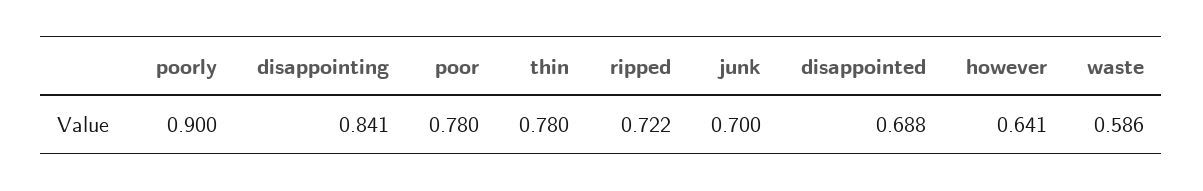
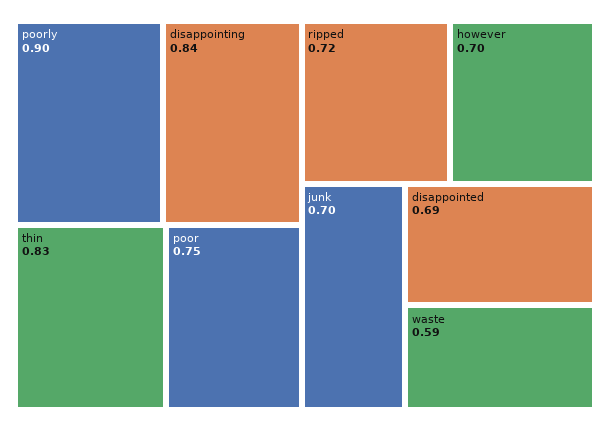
poor: 0.78 -> 0.75
thin: 0.78 -> 0.83
however: 0.641 -> 0.7

